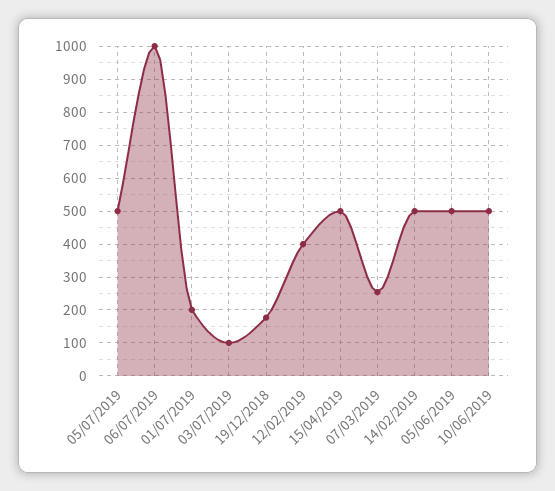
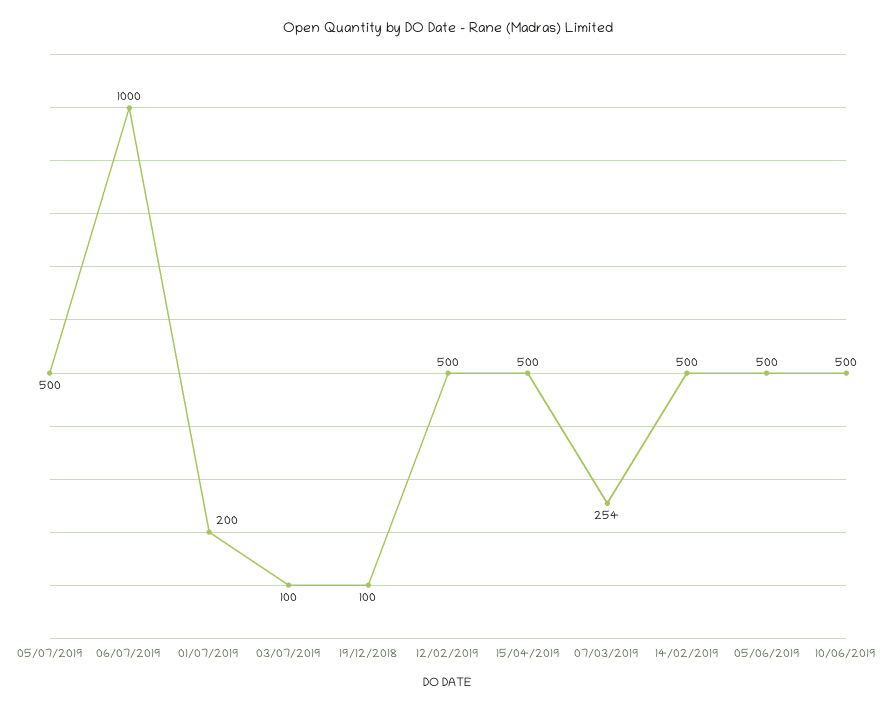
19/12/2018: 180 -> 100
12/02/2019: 400 -> 500

